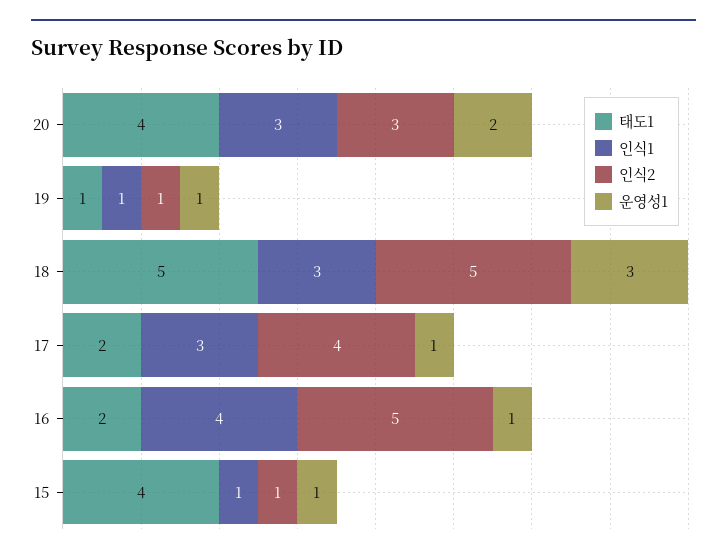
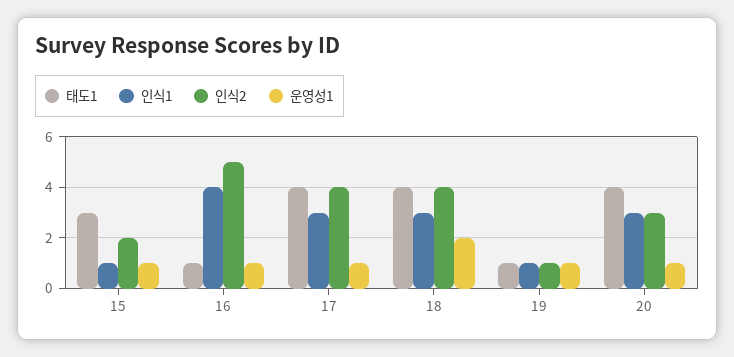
운영성1, 20: 2 -> 1
태도1, 18: 5 -> 4
인식2, 18: 5 -> 4
운영성1, 18: 3 -> 2
태도1, 17: 2 -> 4
태도1, 16: 2 -> 1
태도1, 15: 4 -> 3
인식2, 15: 1 -> 2

